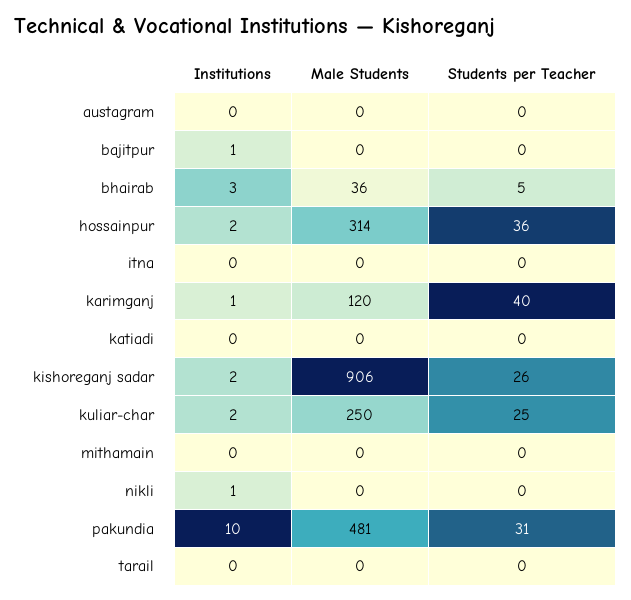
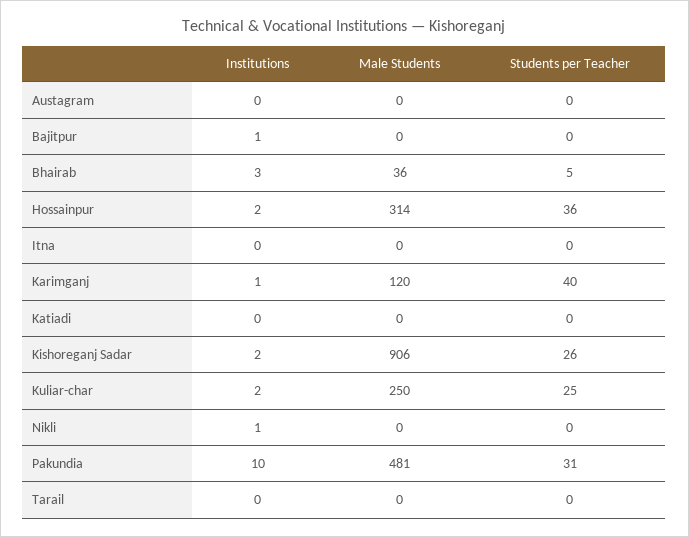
Institutions, mithamain: 0 -> none
Male Students, mithamain: 0 -> none
Students per Teacher, mithamain: 0 -> none

